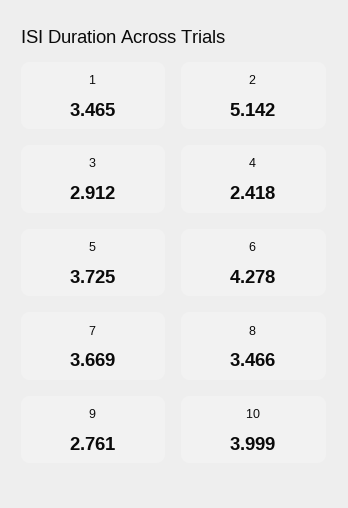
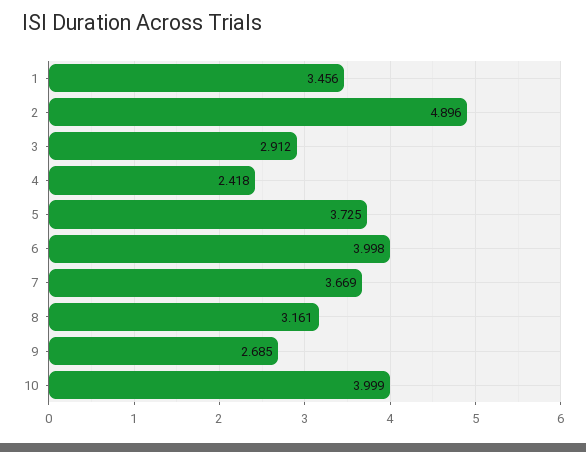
1: 3.465 -> 3.456
2: 5.142 -> 4.896
6: 4.278 -> 3.998
8: 3.466 -> 3.161
9: 2.761 -> 2.685

